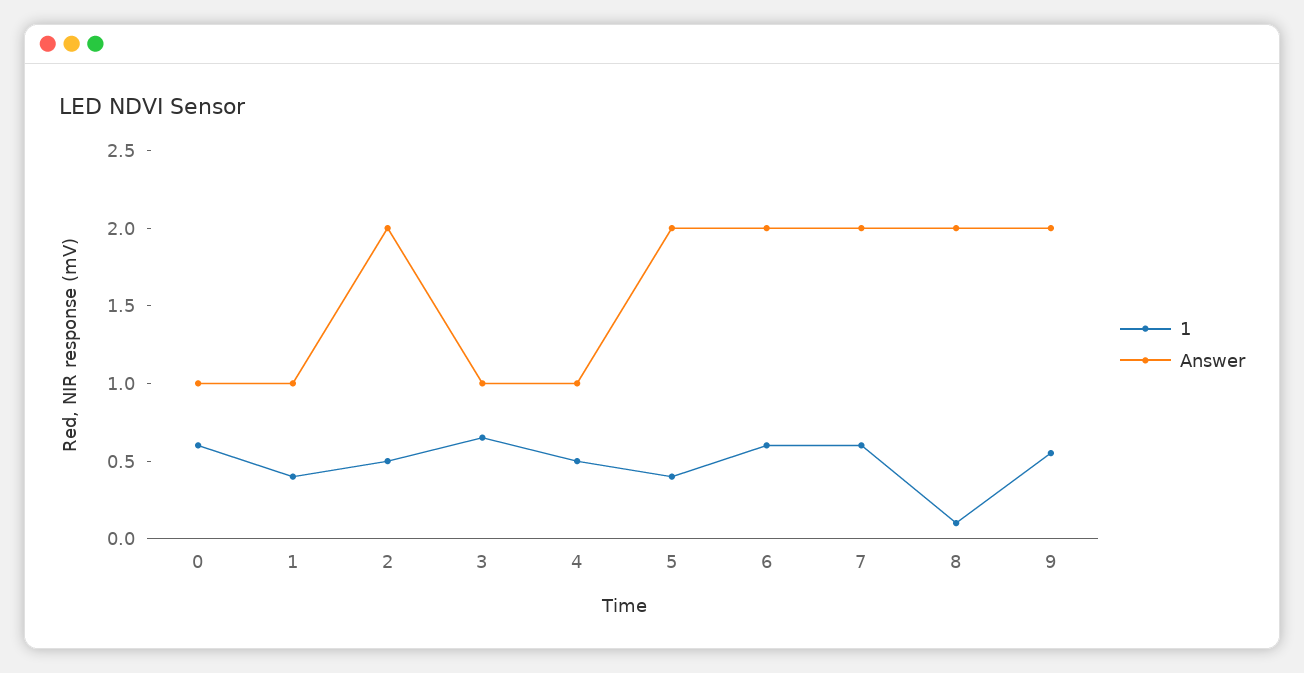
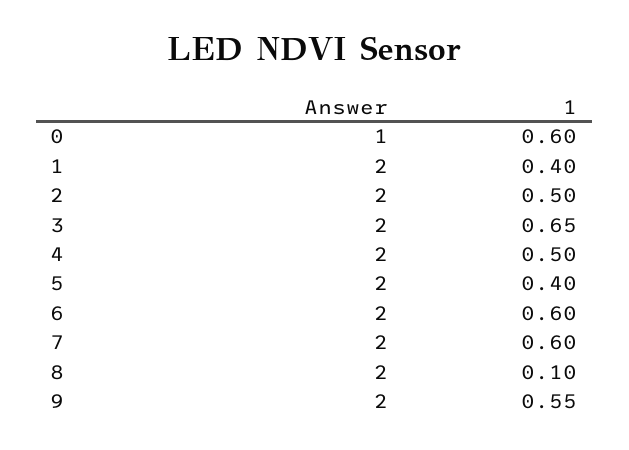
Answer, 1: 1 -> 2
Answer, 3: 1 -> 2
Answer, 4: 1 -> 2

